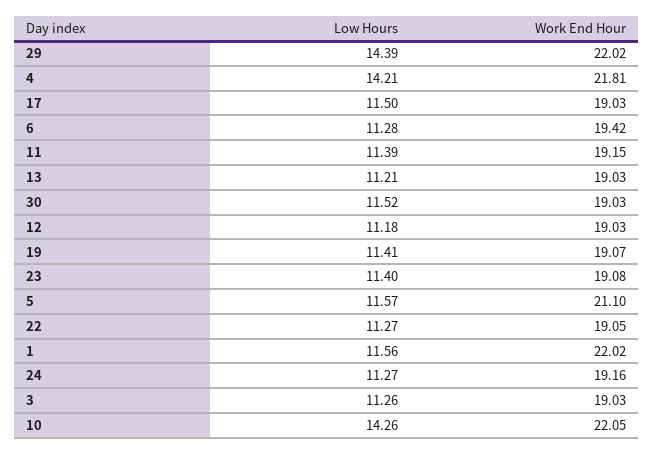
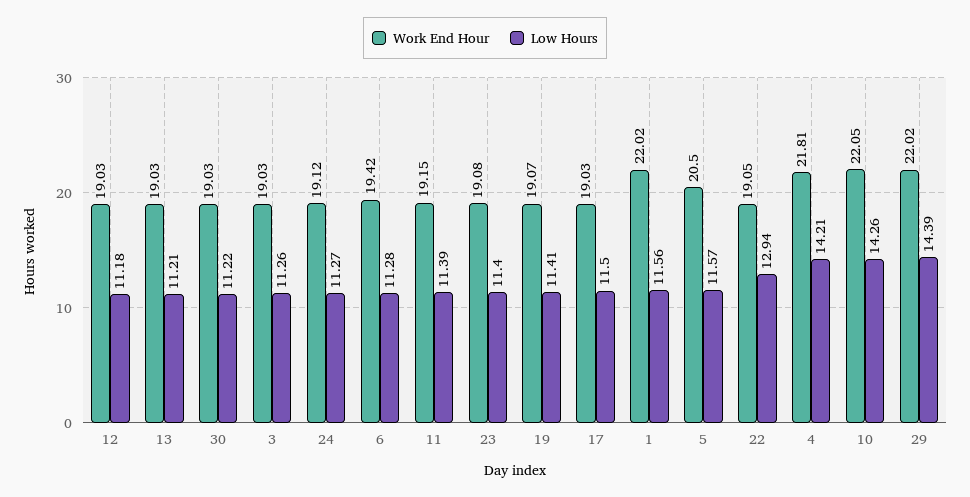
Low Hours, 30: 11.52 -> 11.22
Work End Hour, 5: 21.1 -> 20.5
Low Hours, 22: 11.27 -> 12.94
Work End Hour, 24: 19.16 -> 19.12

